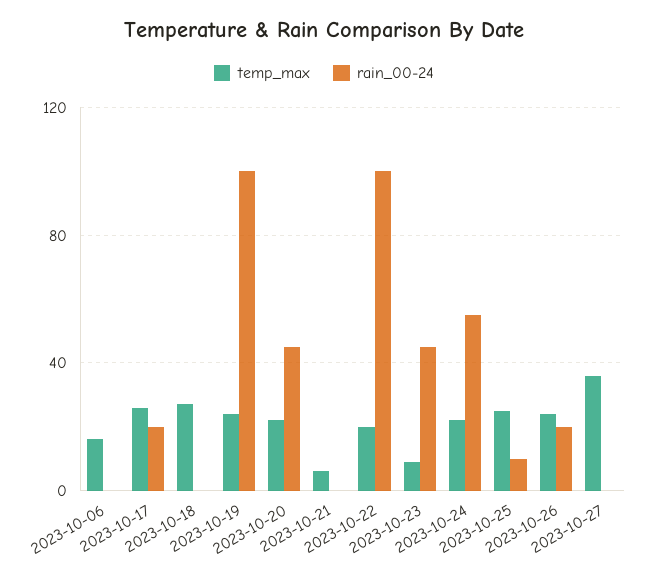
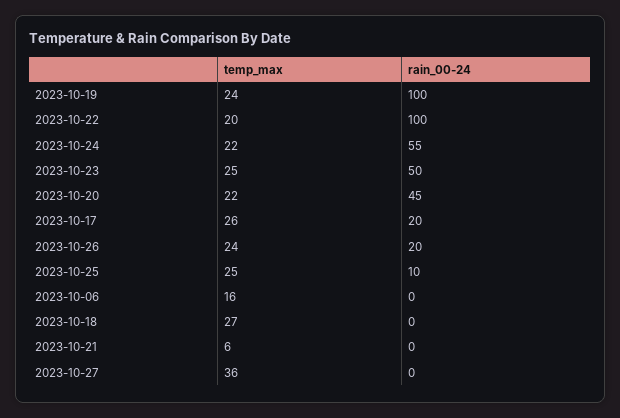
temp_max, 2023-10-23: 10 -> 25
rain_00-24, 2023-10-23: 45 -> 50

